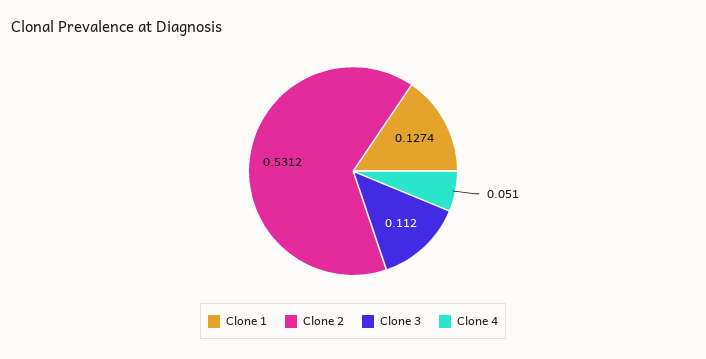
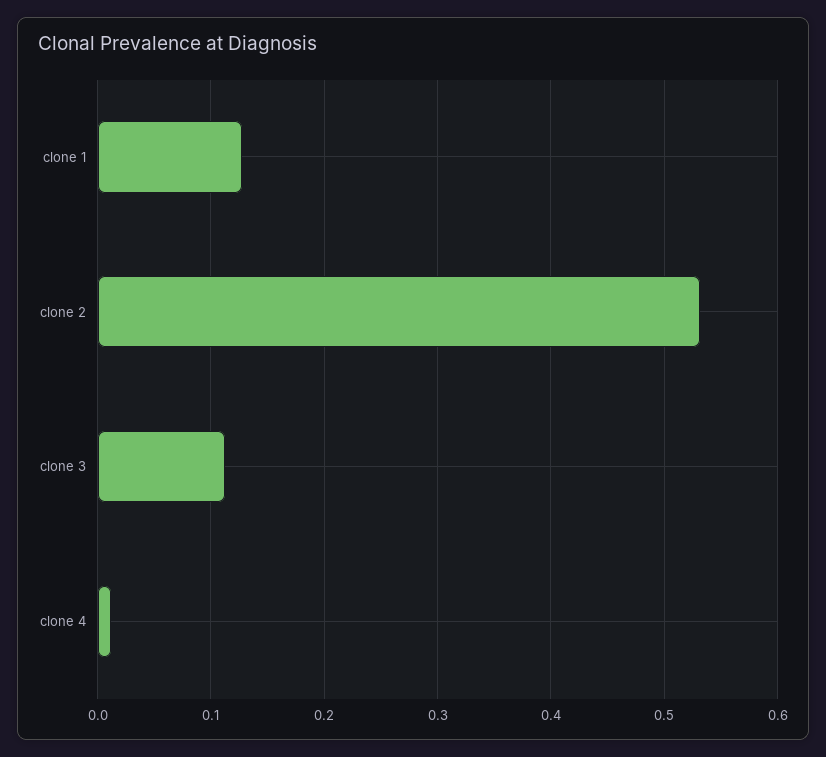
Clone 4: 0.051 -> 0.01

